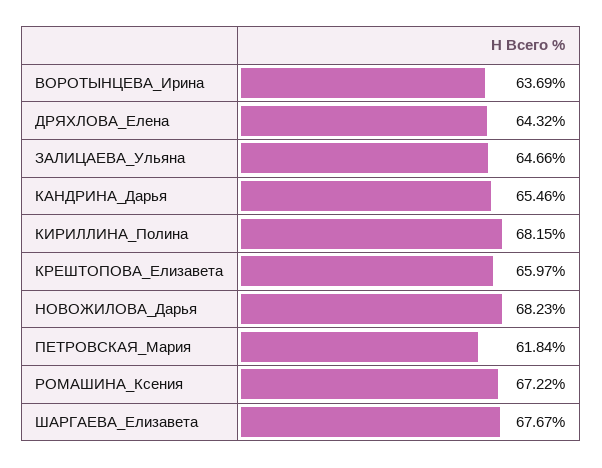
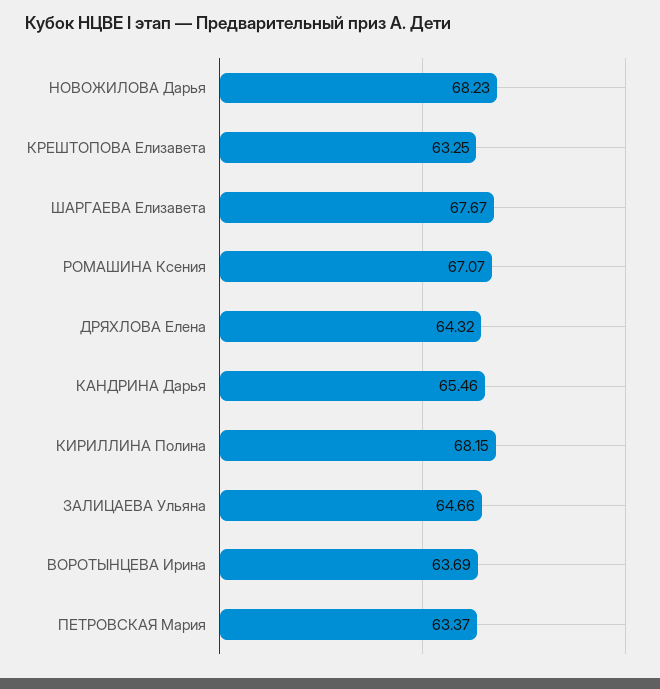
КРЕШТОПОВА_Елизавета: 65.97 -> 63.25
ПЕТРОВСКАЯ_Мария: 61.84 -> 63.37
РОМАШИНА_Ксения: 67.22 -> 67.07

